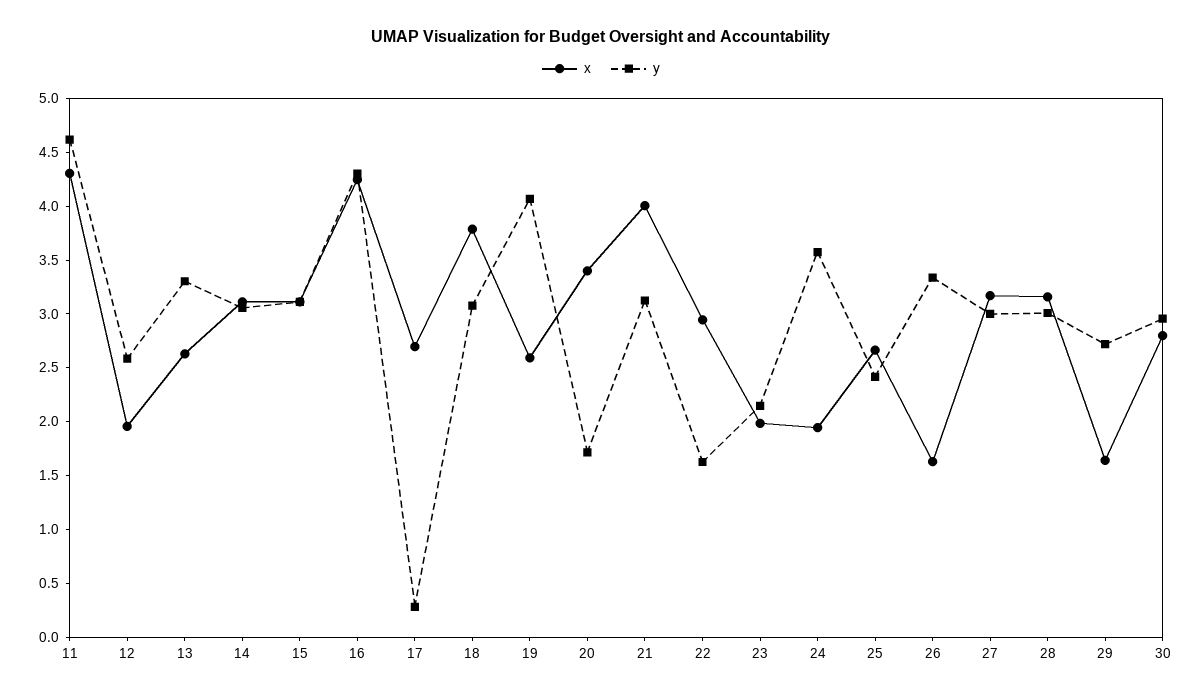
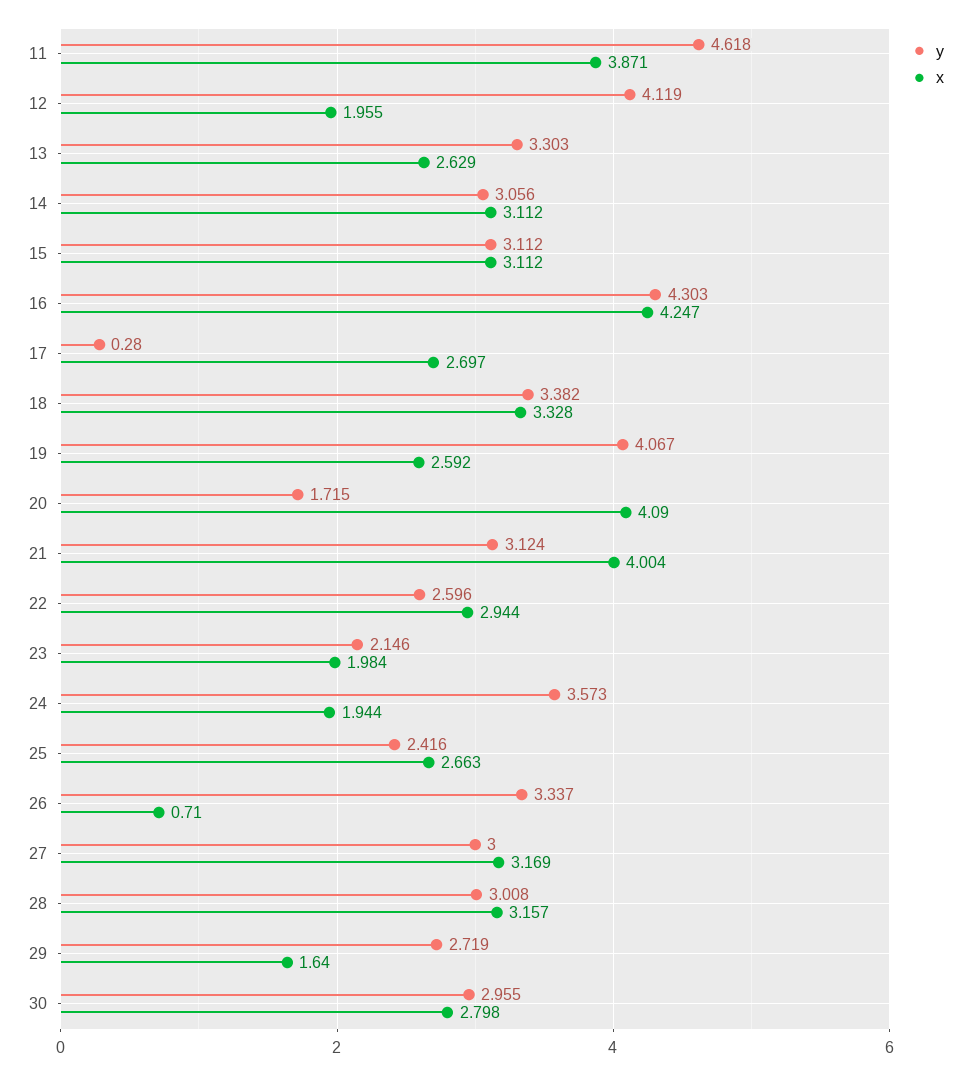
x, 11: 4.3 -> 3.871
y, 12: 2.6 -> 4.119
x, 18: 3.8 -> 3.328
y, 18: 3.1 -> 3.382
x, 20: 3.4 -> 4.09
y, 22: 1.6 -> 2.596
x, 26: 1.6 -> 0.71

